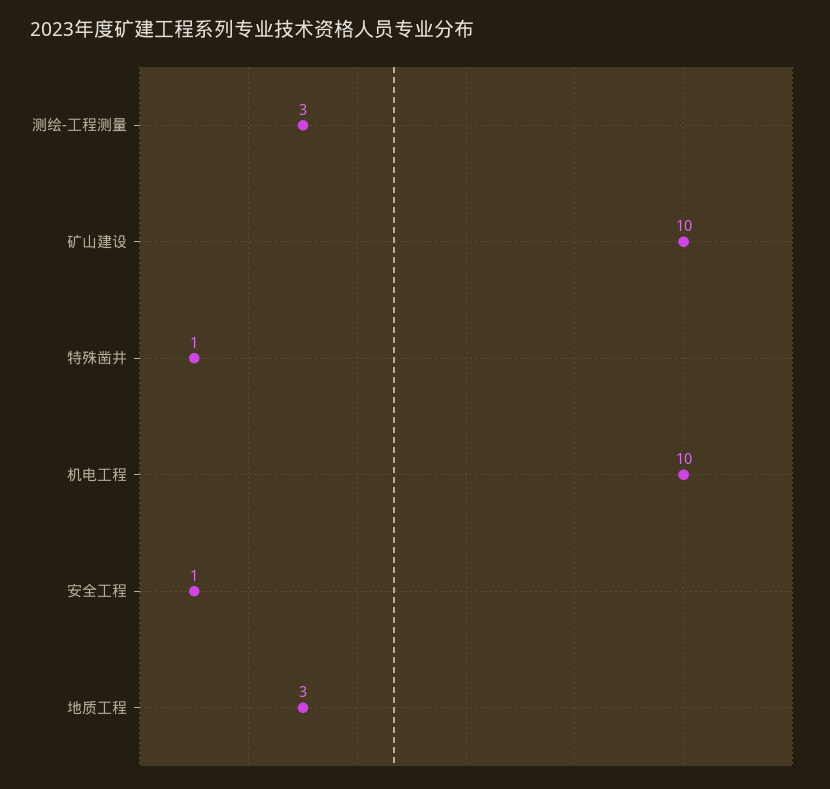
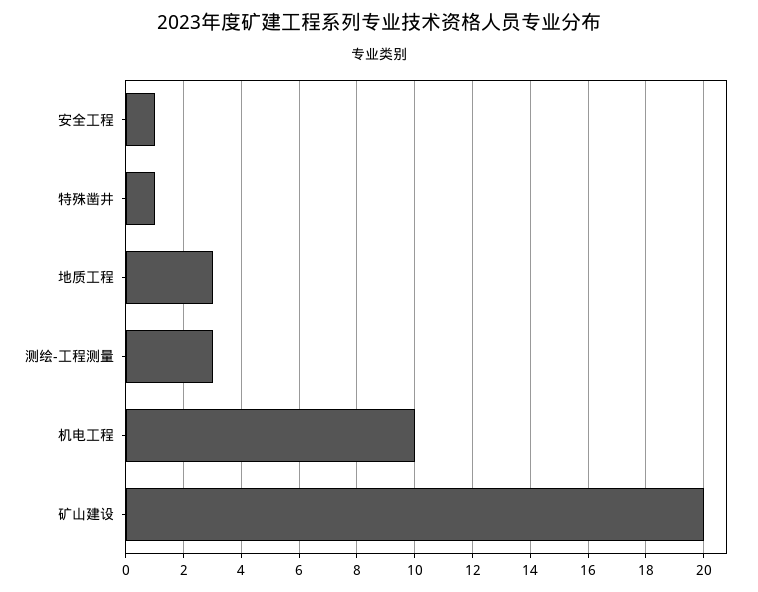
矿山建设: 10 -> 20

